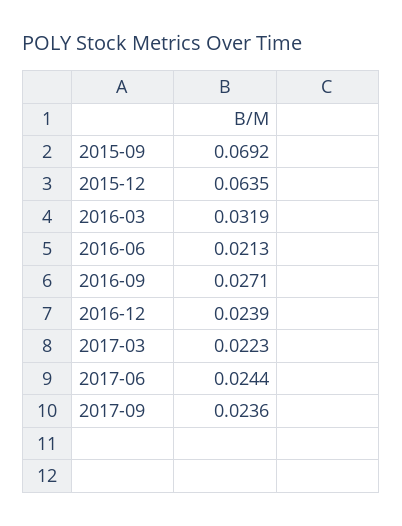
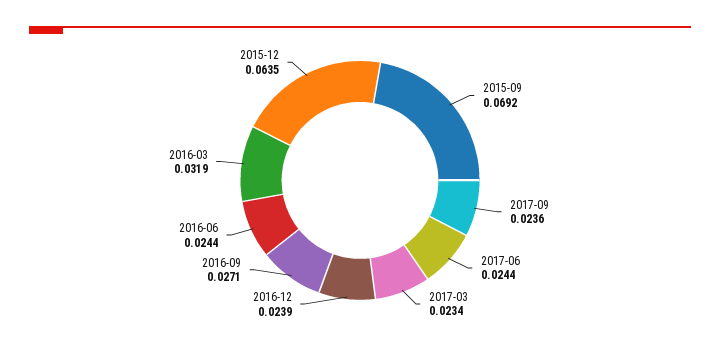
2016-06: 0.0213 -> 0.0244
2017-03: 0.0223 -> 0.0234

